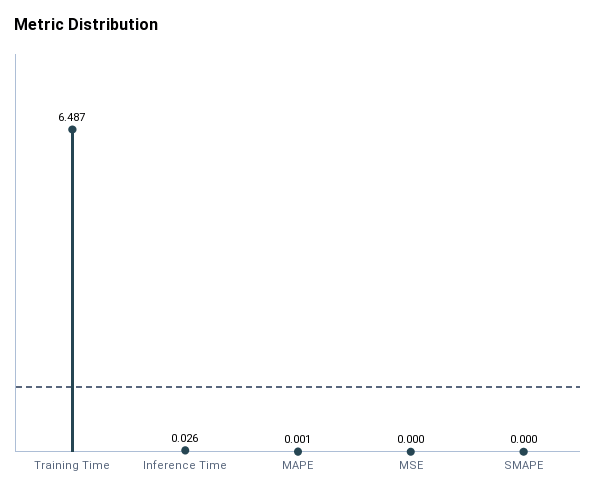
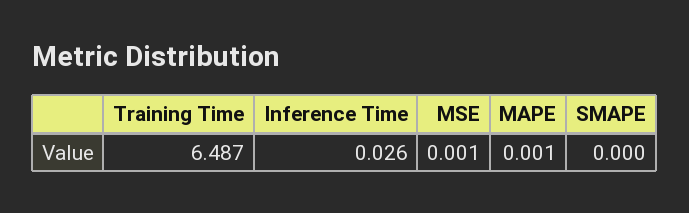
MSE: 0 -> 0.001

